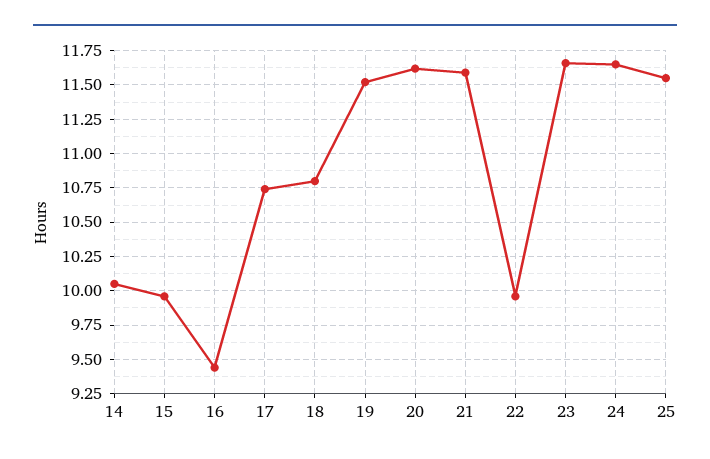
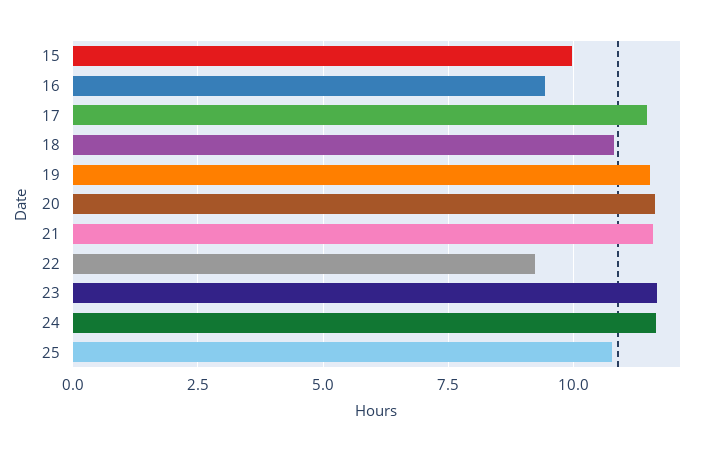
14: 10.05 -> none
17: 10.75 -> 11.5
22: 9.95 -> 9.25
25: 11.55 -> 10.75

